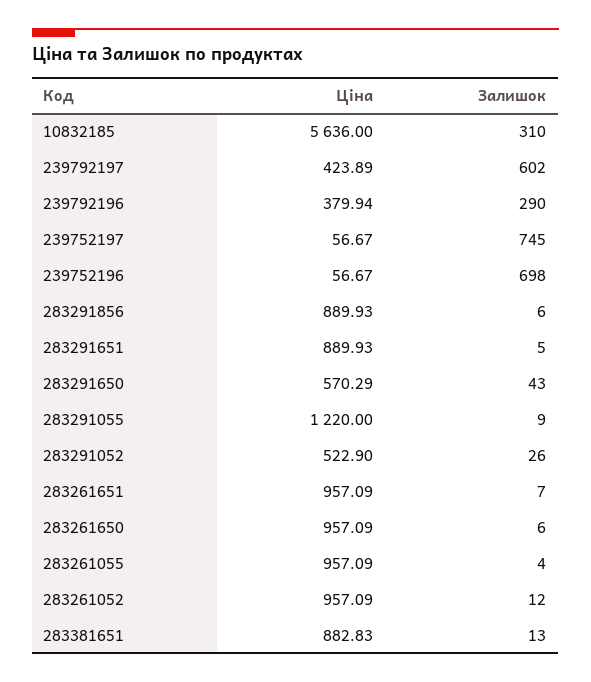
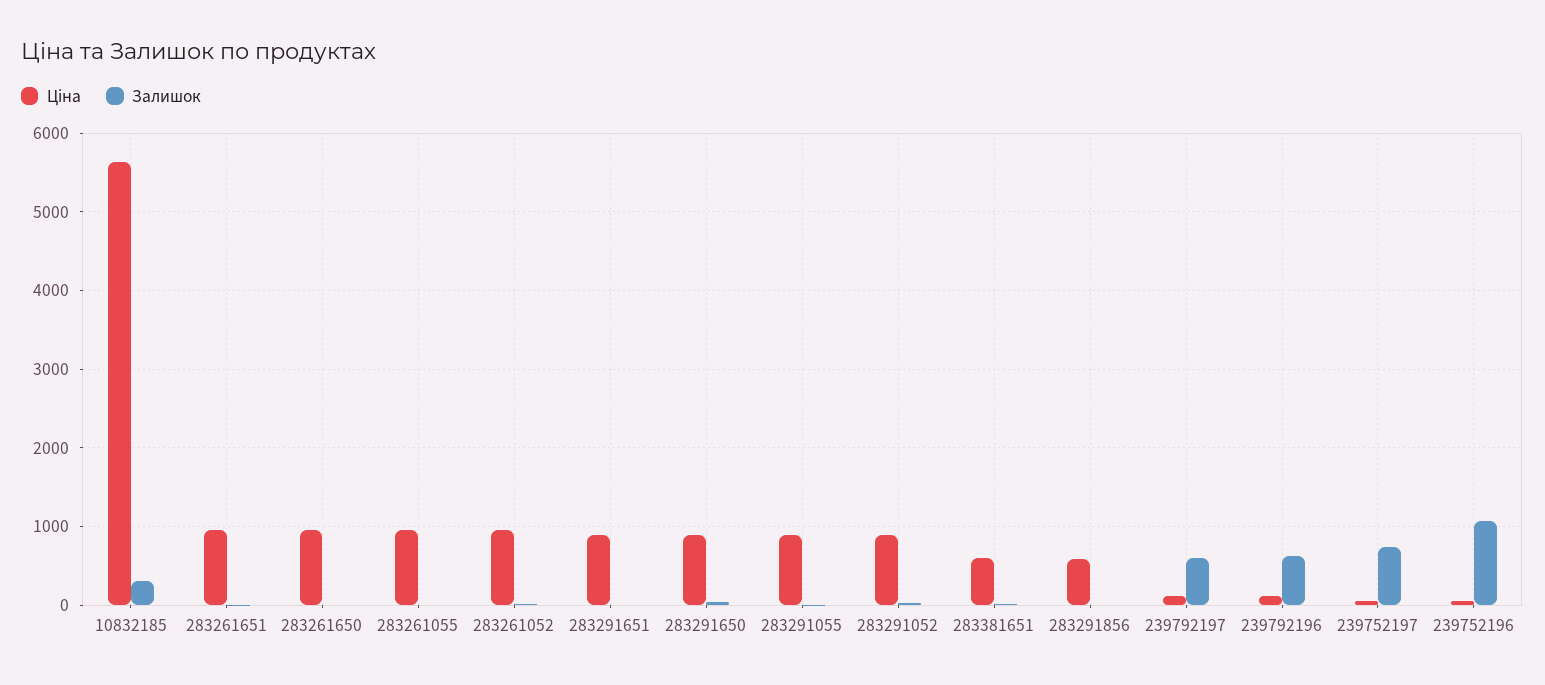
Ціна, 239792197: 423.89 -> 100
Ціна, 239792196: 379.94 -> 100
Залишок, 239792196: 290 -> 600
Залишок, 239752196: 698 -> 1100
Ціна, 283291856: 889.93 -> 600
Ціна, 283291650: 570.29 -> 900
Ціна, 283291055: 1220 -> 900
Ціна, 283291052: 522.9 -> 900
Ціна, 283381651: 882.83 -> 600

